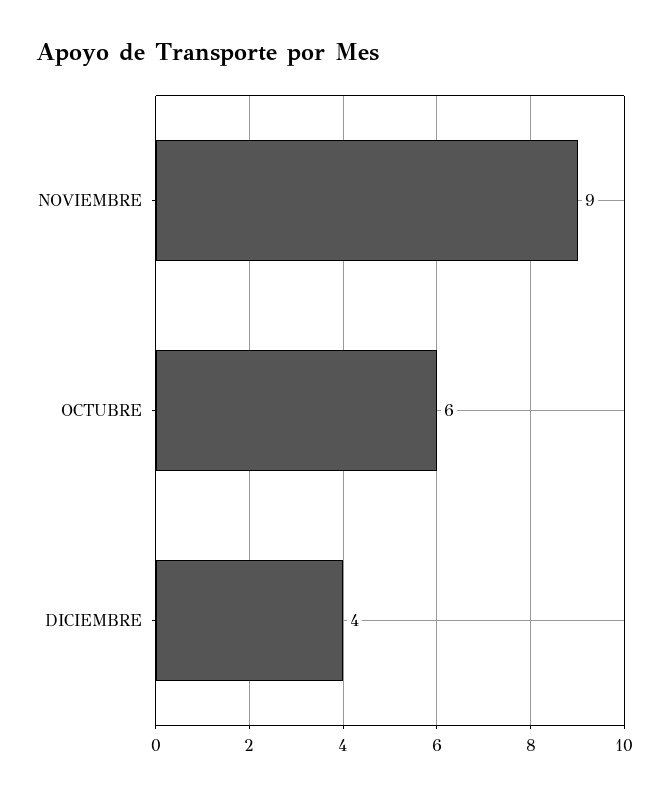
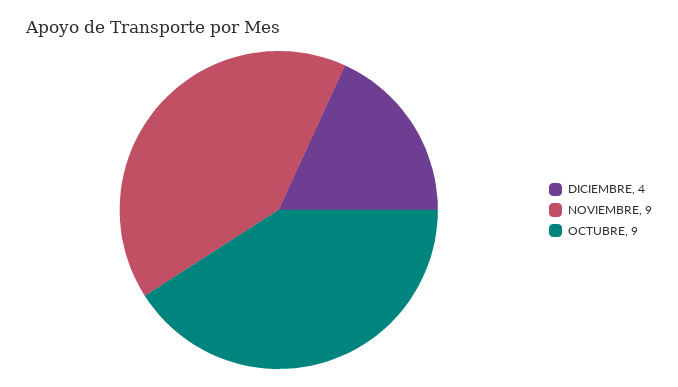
OCTUBRE: 6 -> 9

